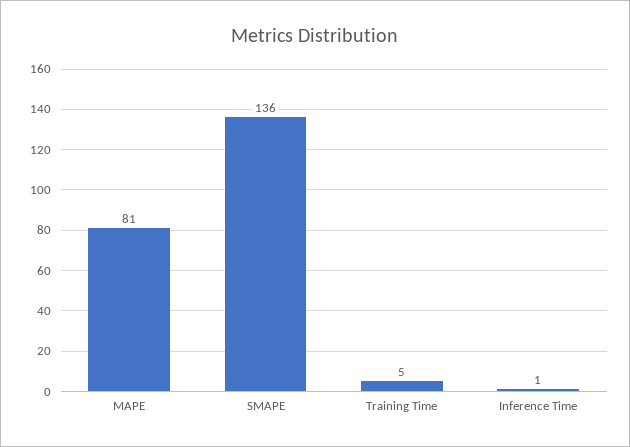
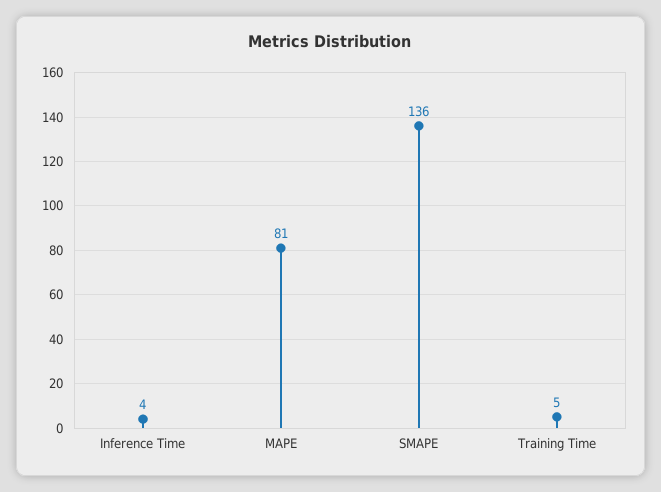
Inference Time: 1 -> 4

